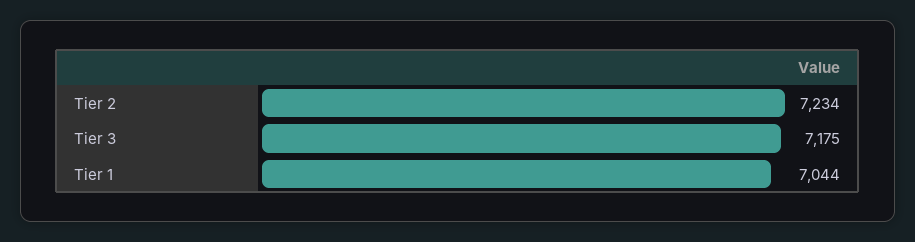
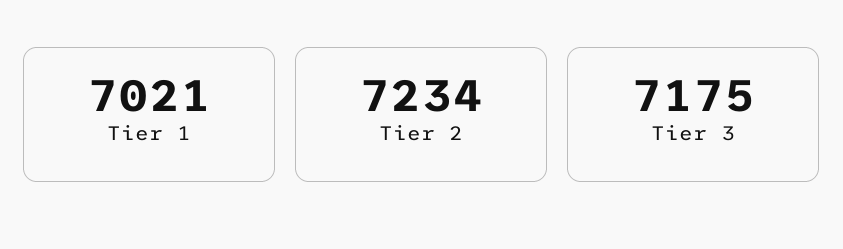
Tier 1: 7044 -> 7021

